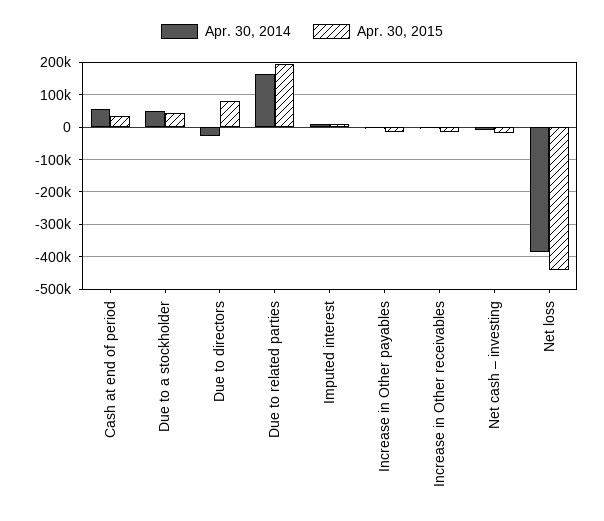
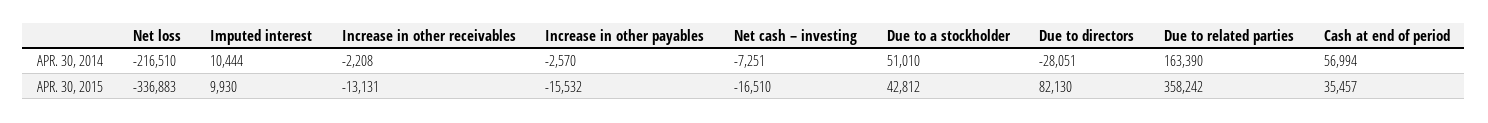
Apr. 30, 2015, Due to related parties: 200000 -> 358242
Apr. 30, 2014, Net loss: -380000 -> -216510
Apr. 30, 2015, Net loss: -440000 -> -336883

